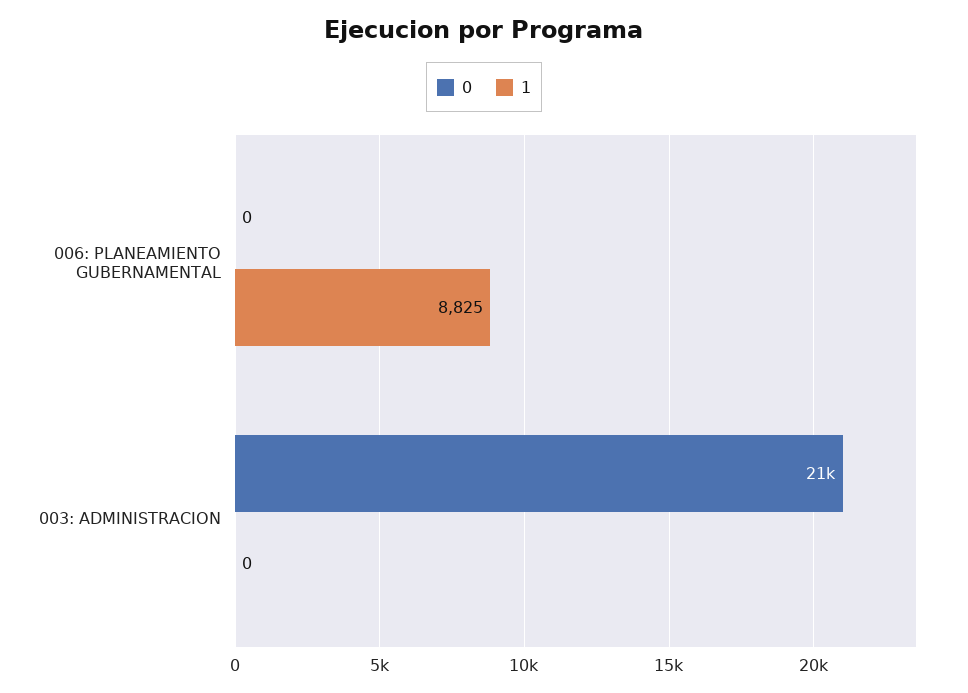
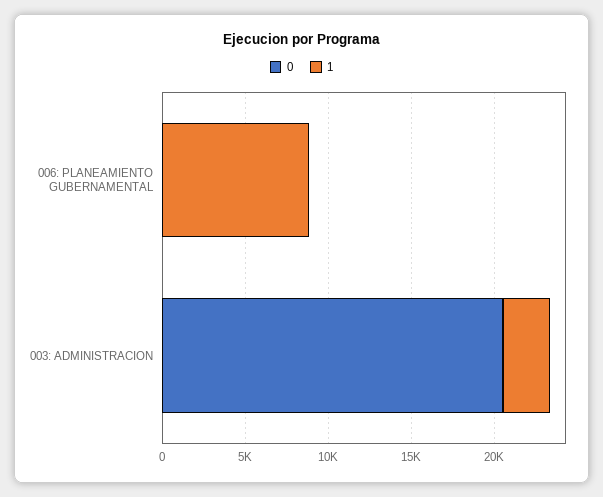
1, 003: ADMINISTRACION: 0 -> 3000

